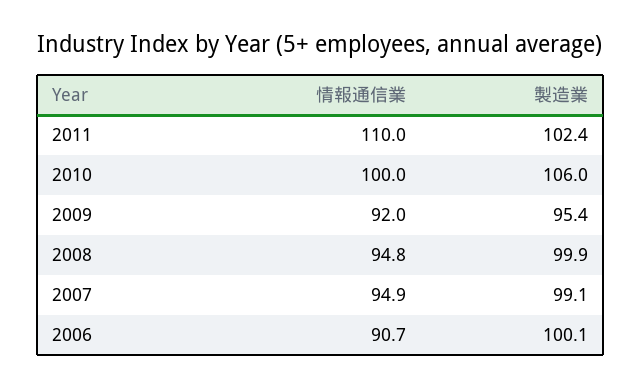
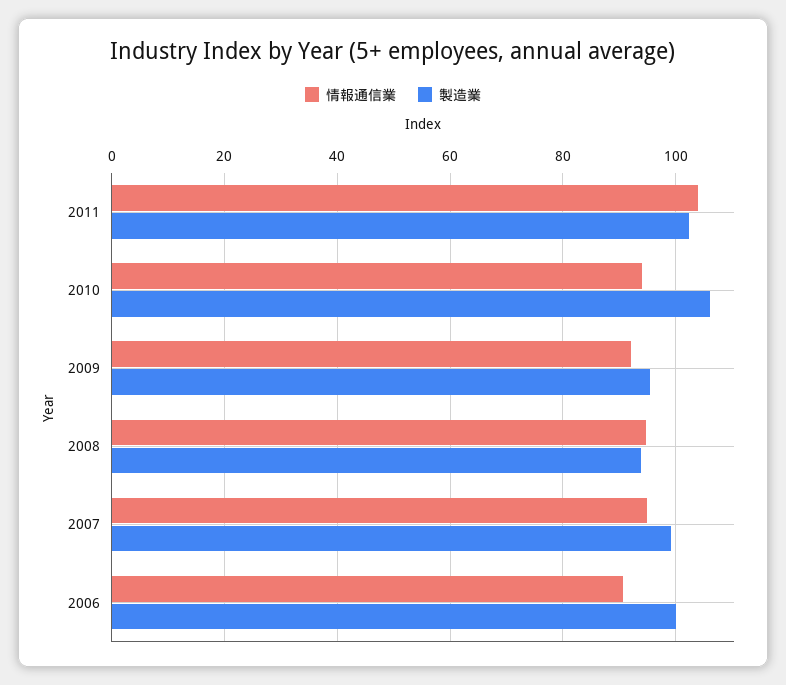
情報通信業, 2011: 110 -> 104
情報通信業, 2010: 100 -> 94
製造業, 2008: 99.9 -> 94

